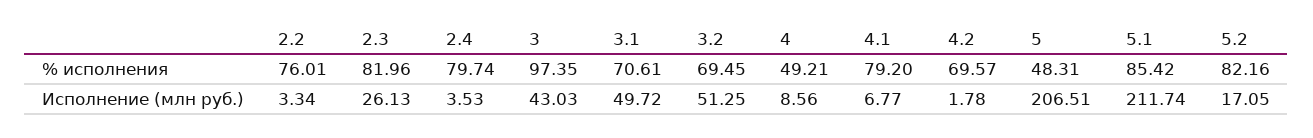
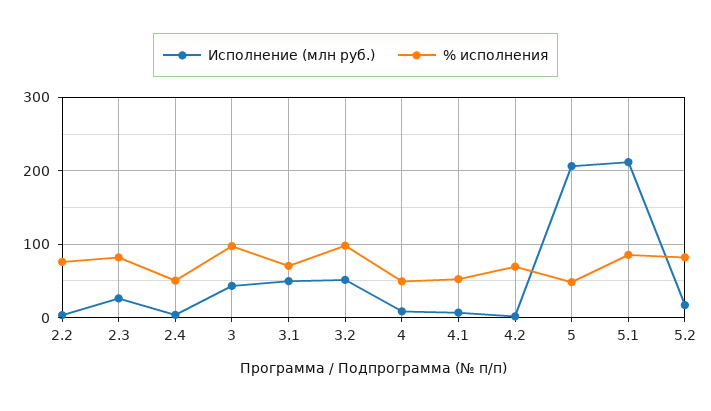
% исполнения, 2.4: 79.74 -> 50
% исполнения, 3.2: 69.45 -> 100
% исполнения, 4.1: 79.2 -> 50

